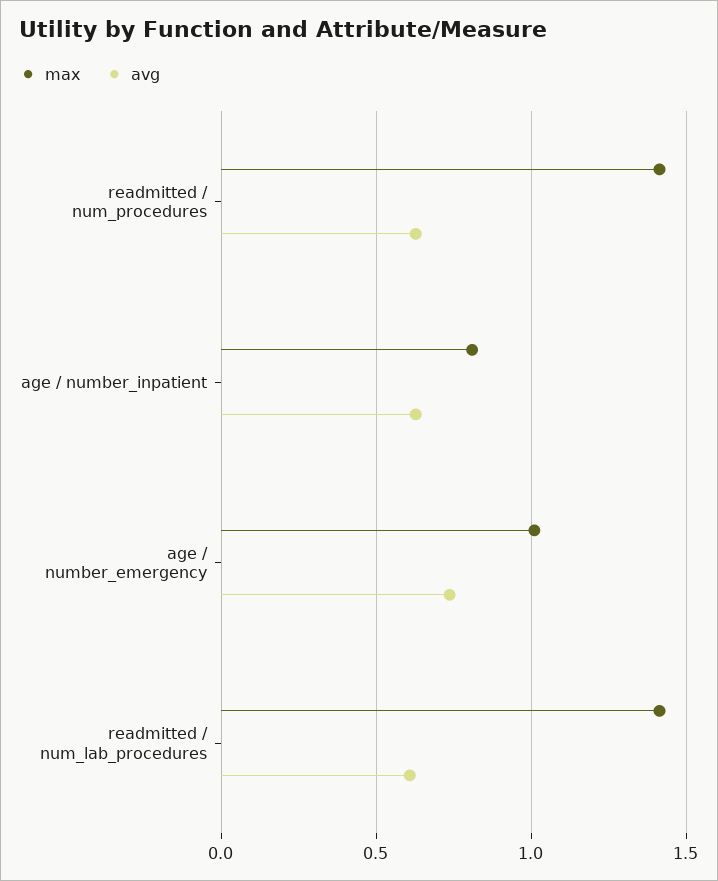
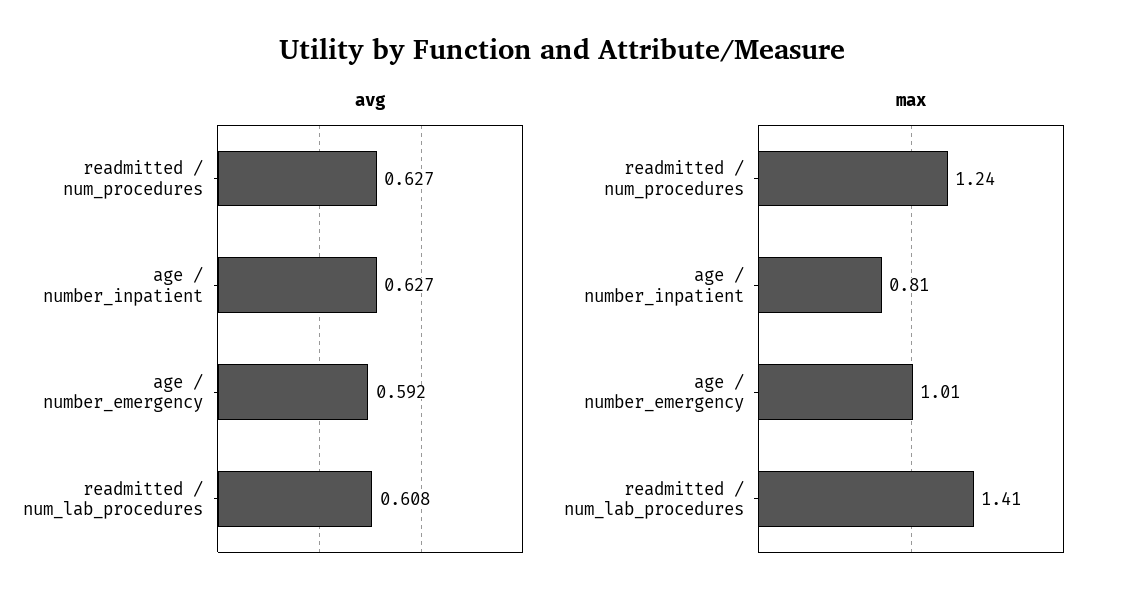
max, readmitted / num_procedures: 1.4 -> 1.24
avg, age / number_emergency: 0.75 -> 0.592

